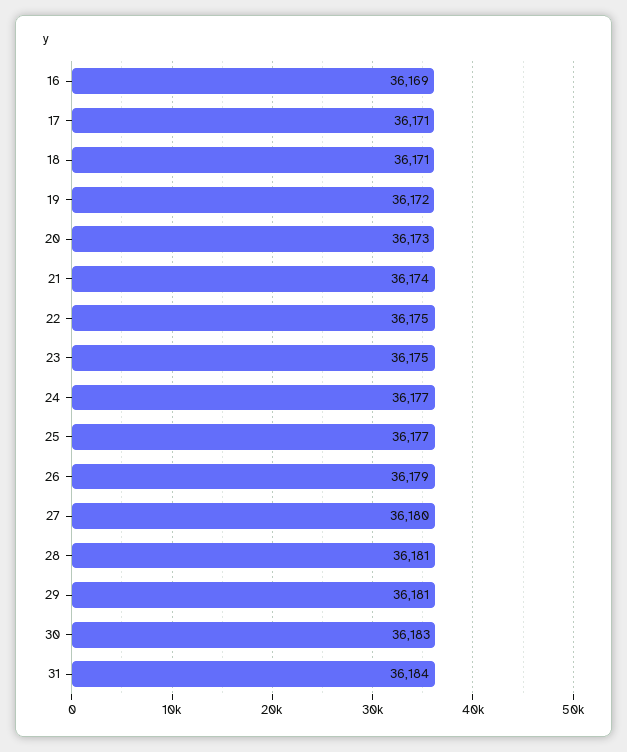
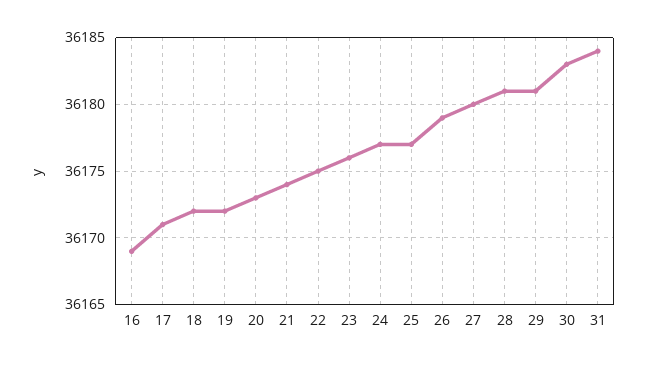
18: 36171 -> 36172
23: 36175 -> 36176

